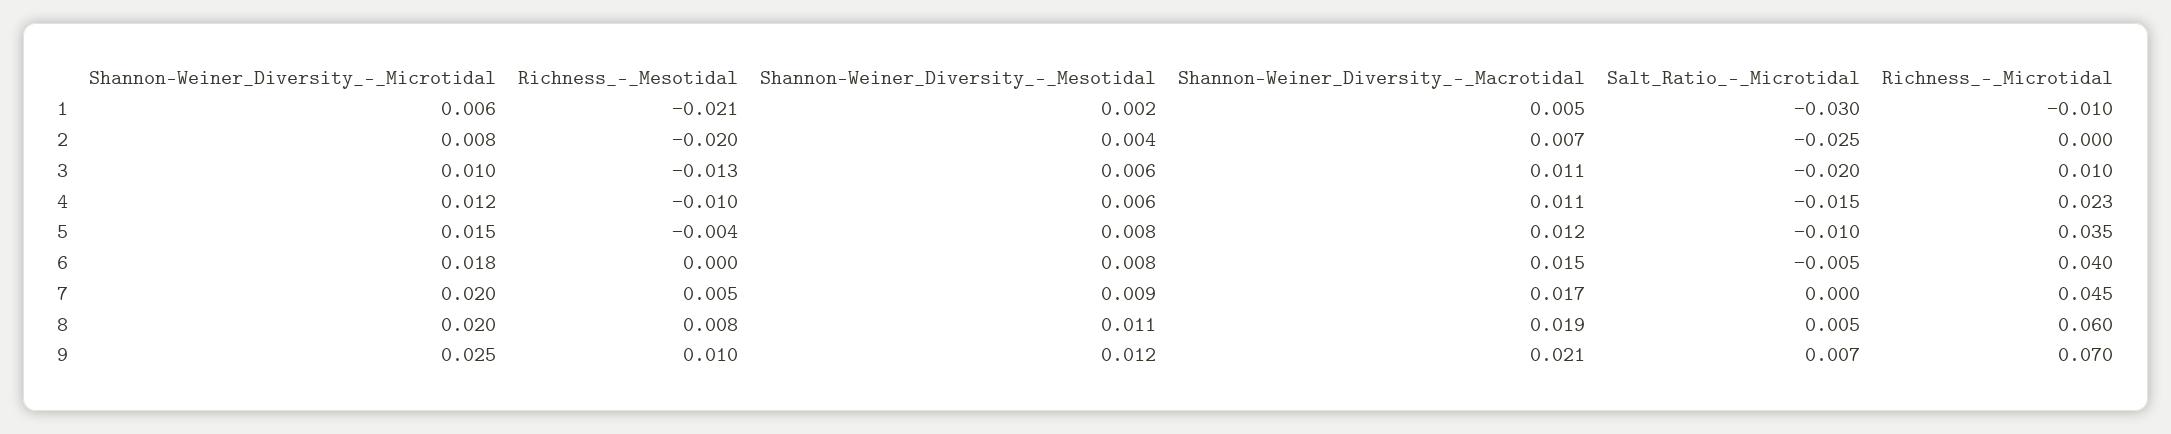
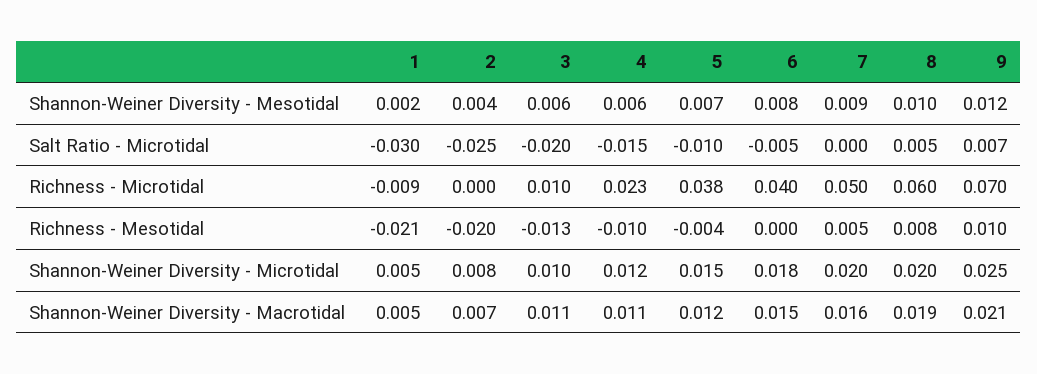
Shannon-Weiner_Diversity_-_Microtidal, 1: 0.006 -> 0.005
Richness_-_Microtidal, 1: -0.01 -> -0.009
Shannon-Weiner_Diversity_-_Mesotidal, 5: 0.008 -> 0.007
Richness_-_Microtidal, 5: 0.035 -> 0.038
Shannon-Weiner_Diversity_-_Macrotidal, 7: 0.017 -> 0.016
Richness_-_Microtidal, 7: 0.045 -> 0.05
Shannon-Weiner_Diversity_-_Mesotidal, 8: 0.011 -> 0.01

